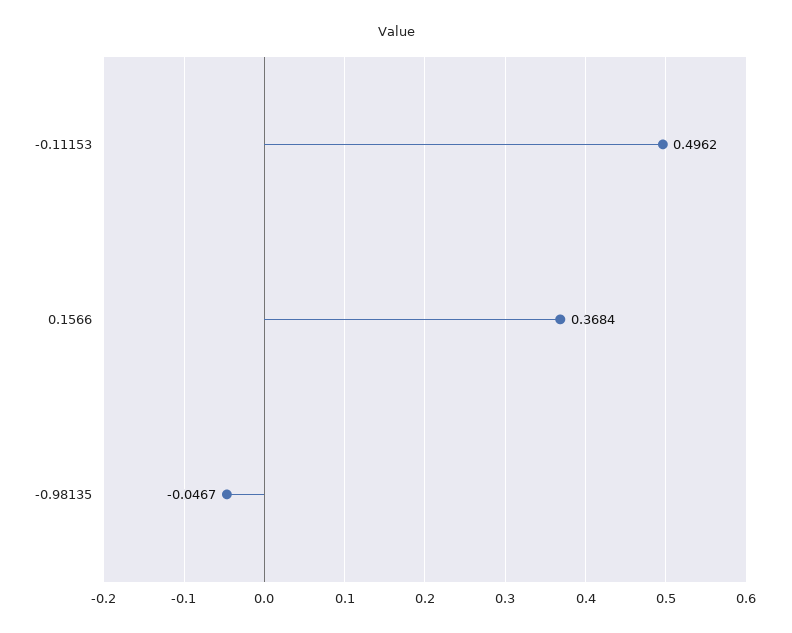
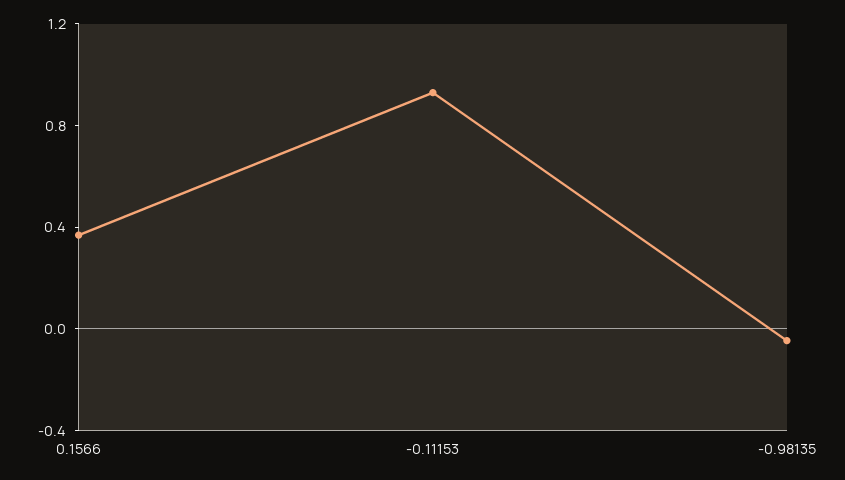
-0.11153: 0.4962 -> 0.9

